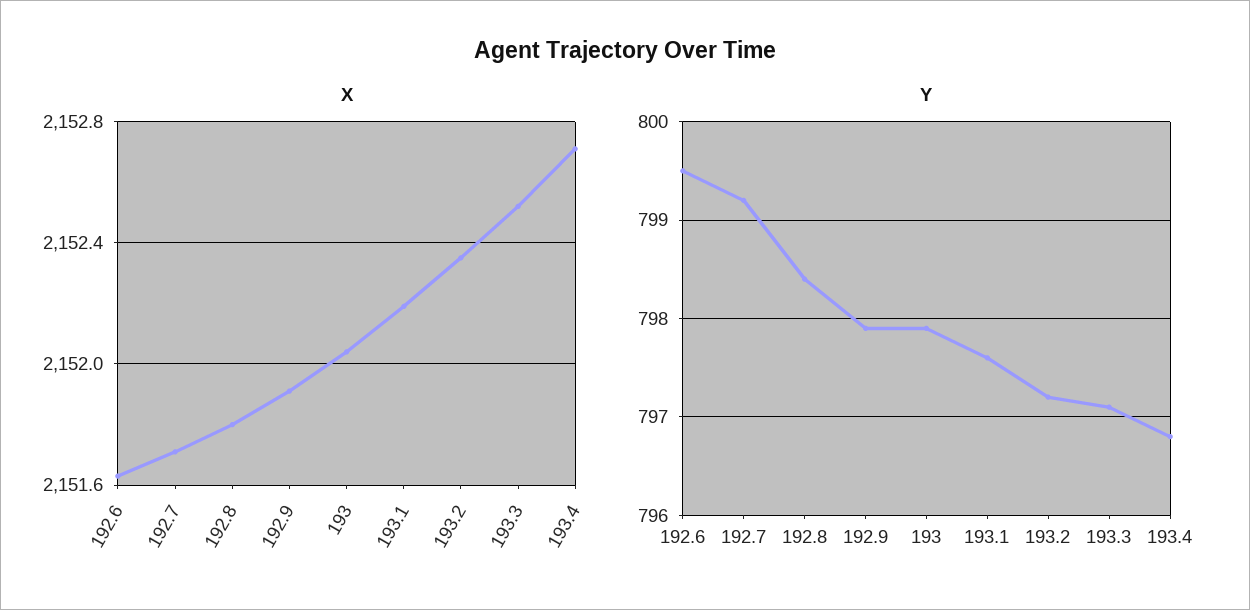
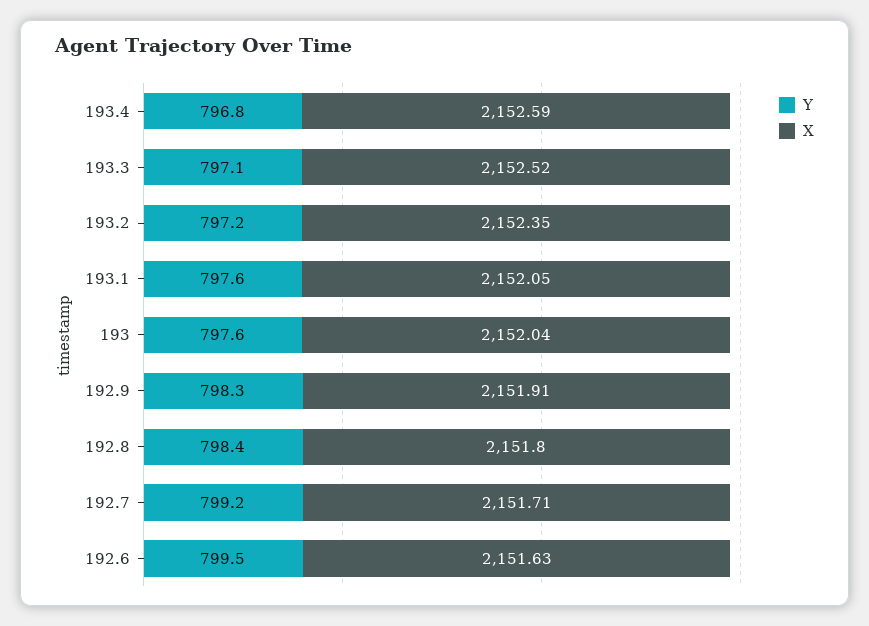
X, 193.1: 2152.2 -> 2152.05
X, 193.4: 2152.7 -> 2152.59
Y, 192.9: 797.9 -> 798.3
Y, 193: 797.9 -> 797.6

